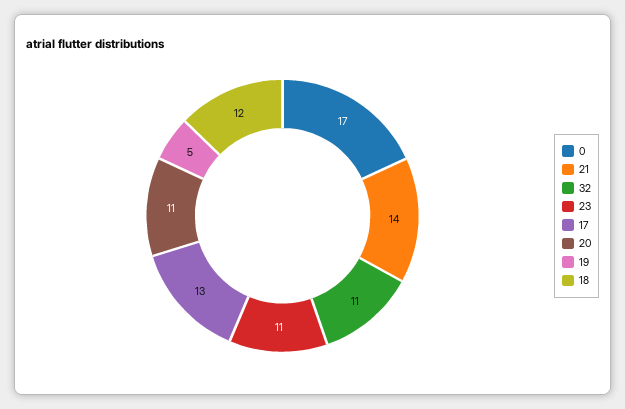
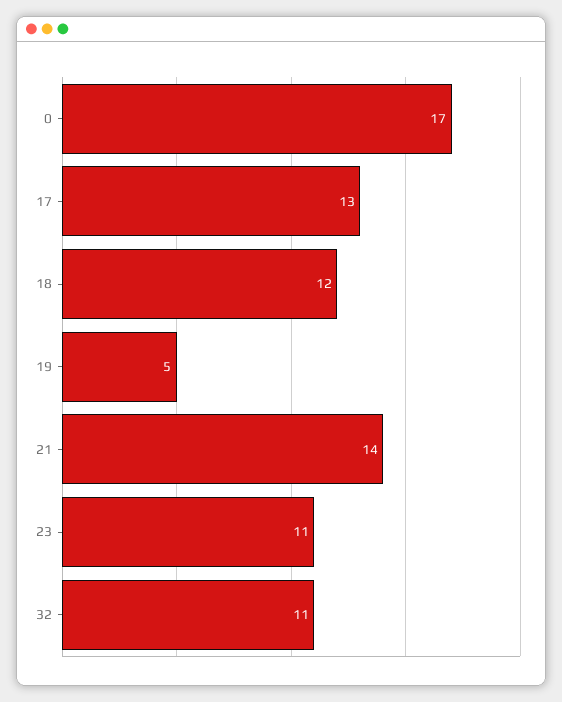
20: 11 -> none

